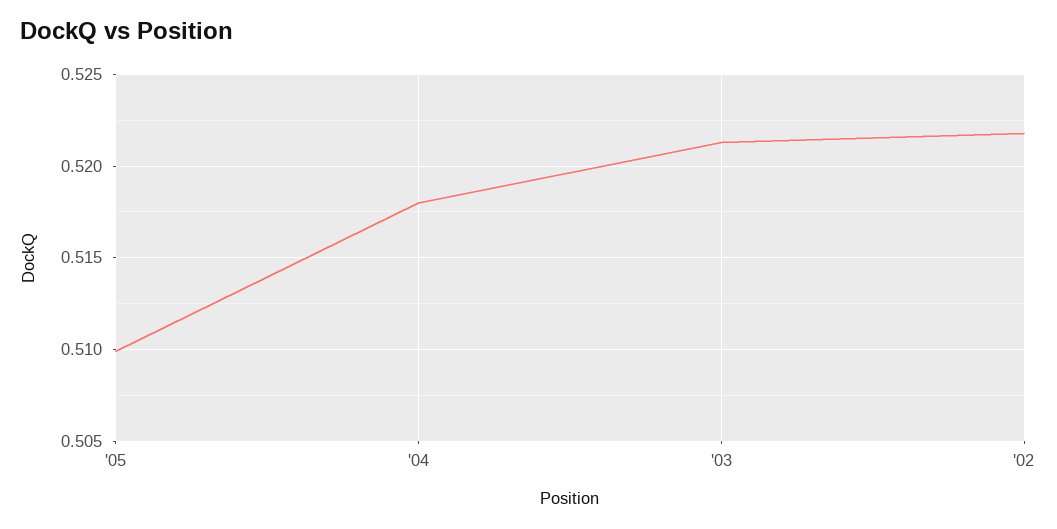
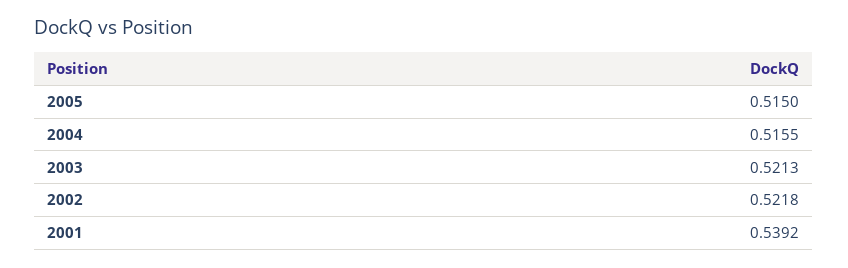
'05: 0.51 -> 0.515
'04: 0.518 -> 0.5155
2001: none -> 0.5392

